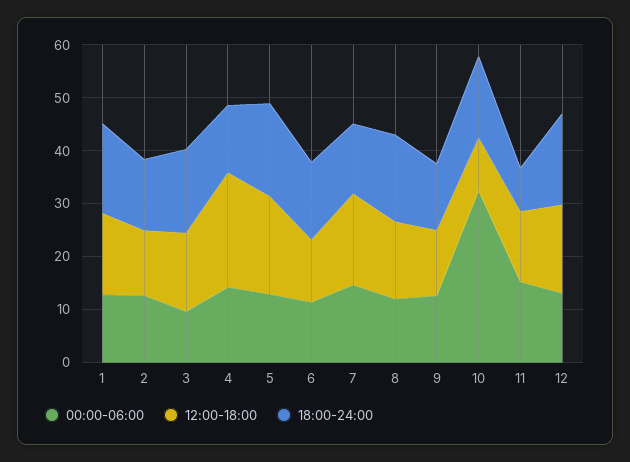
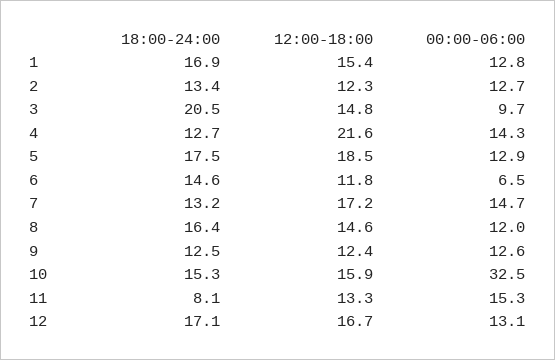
18:00-24:00, 3: 16 -> 20.5
00:00-06:00, 6: 12 -> 6.5
12:00-18:00, 10: 10 -> 15.9

